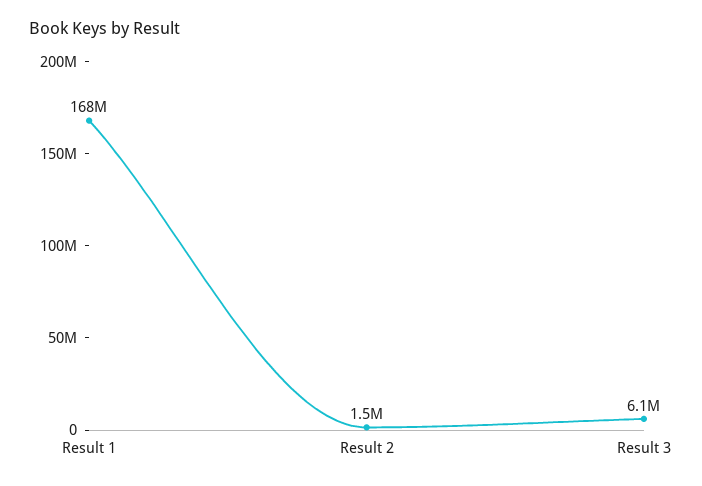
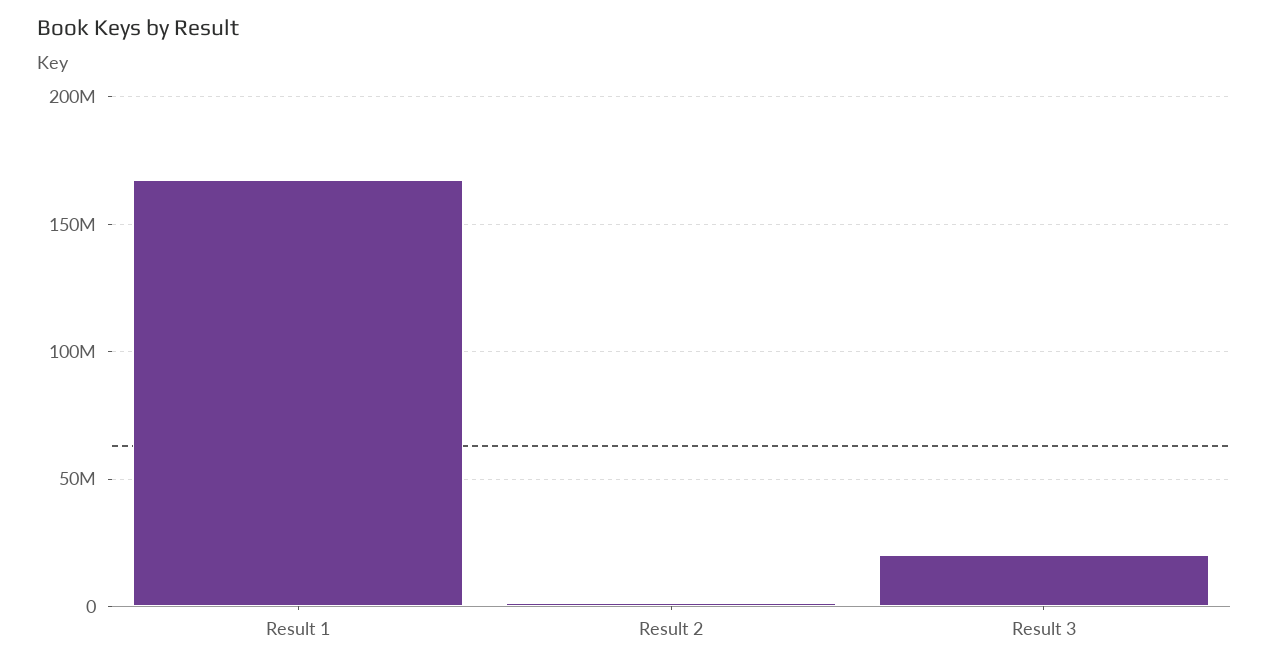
Result 3: 6100000 -> 20000000

